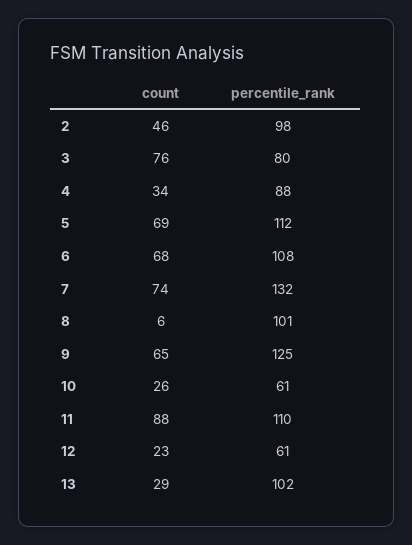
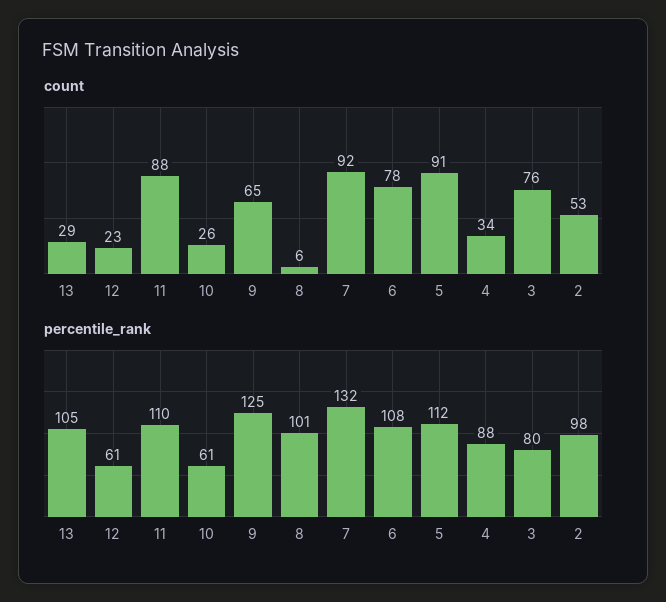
count, 2: 46 -> 53
count, 5: 69 -> 91
count, 6: 68 -> 78
count, 7: 74 -> 92
percentile_rank, 13: 102 -> 105

